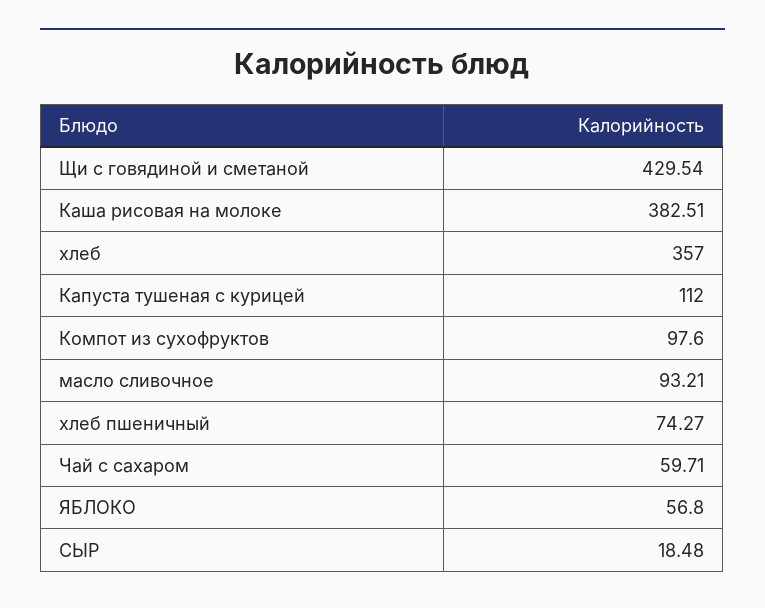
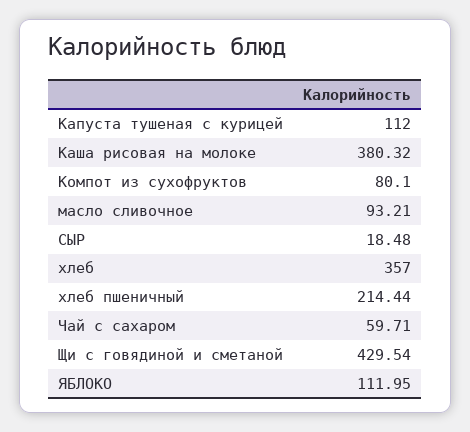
Каша рисовая на молоке: 382.51 -> 380.32
Компот из сухофруктов: 97.6 -> 80.1
хлеб пшеничный: 74.27 -> 214.44
ЯБЛОКО: 56.8 -> 111.95

